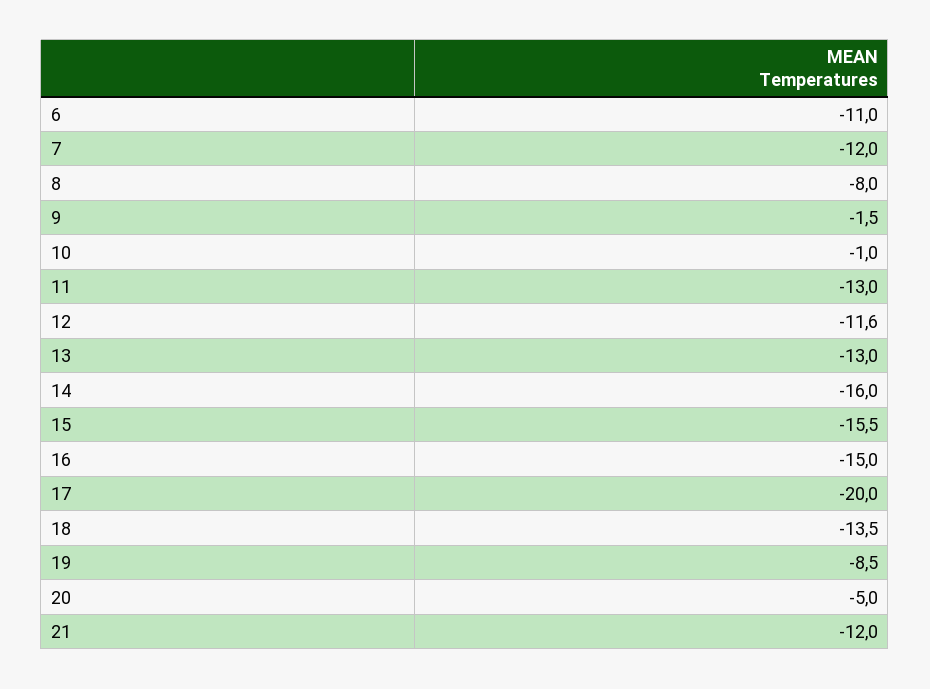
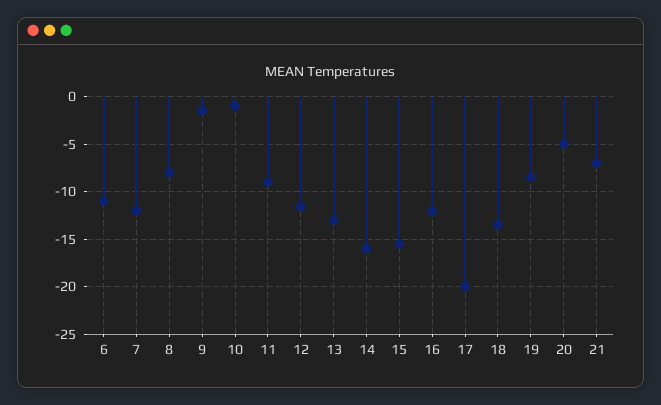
11: -13 -> -9
16: -15 -> -12
21: -12 -> -7

